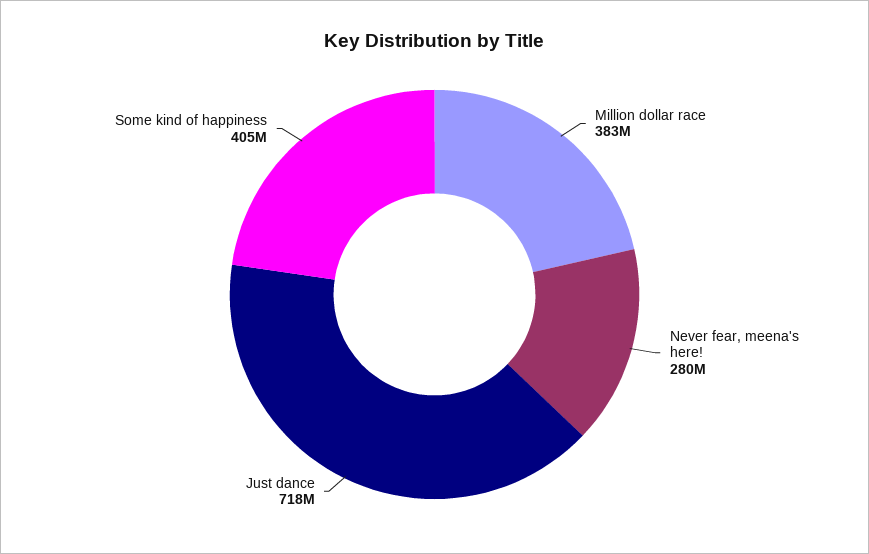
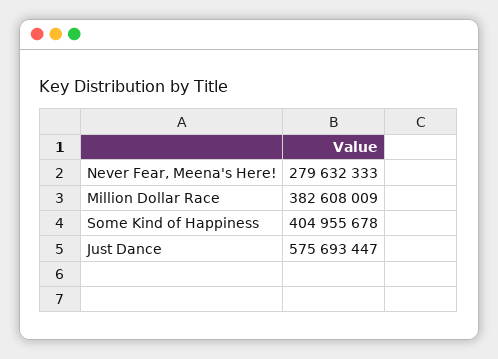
Just dance: 718000000 -> 575693447

